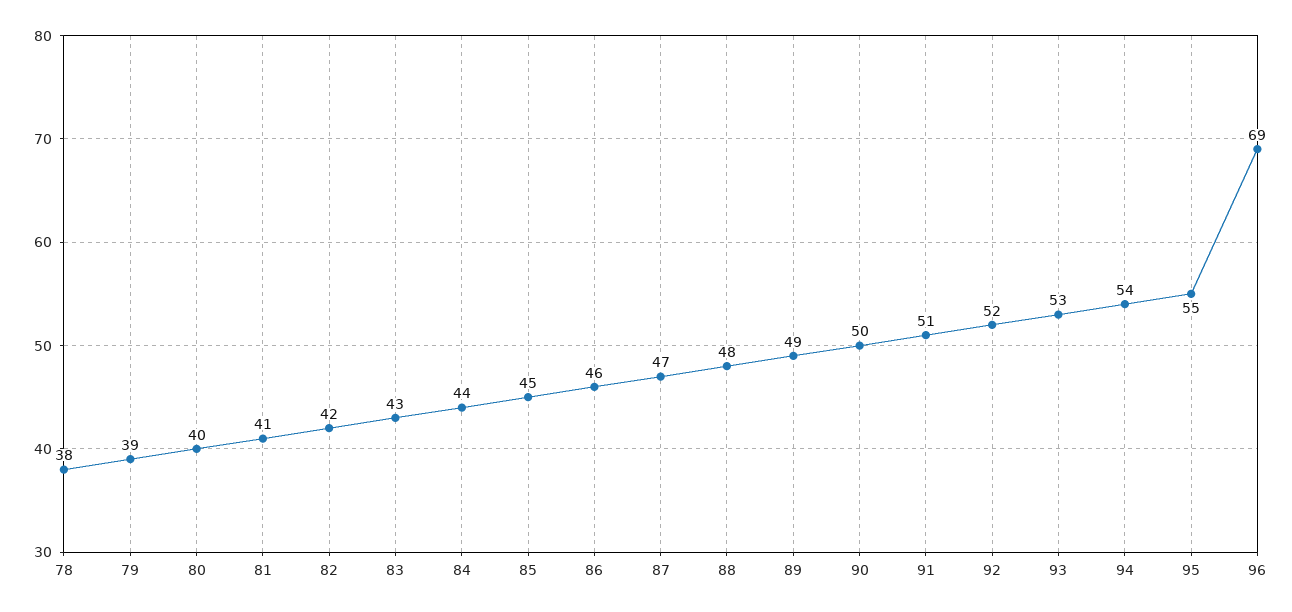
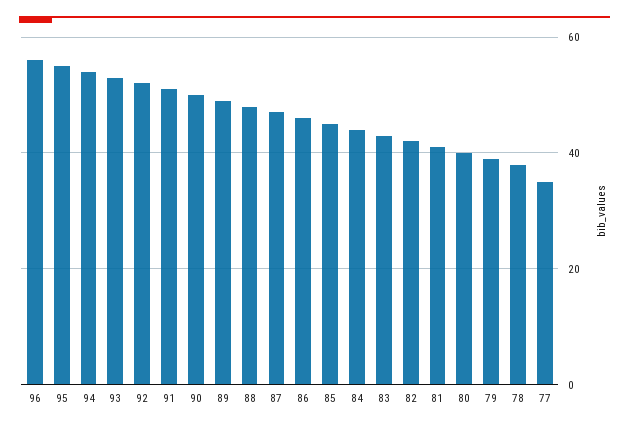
96: 69 -> 55
77: none -> 35

